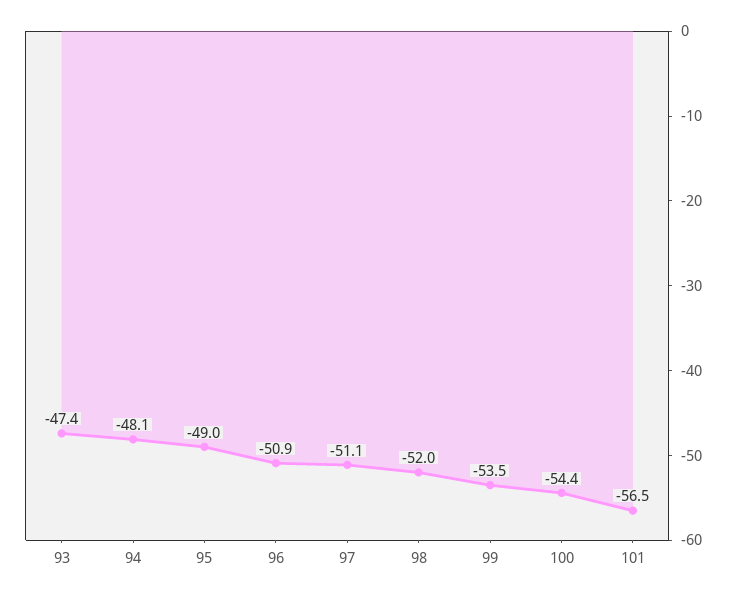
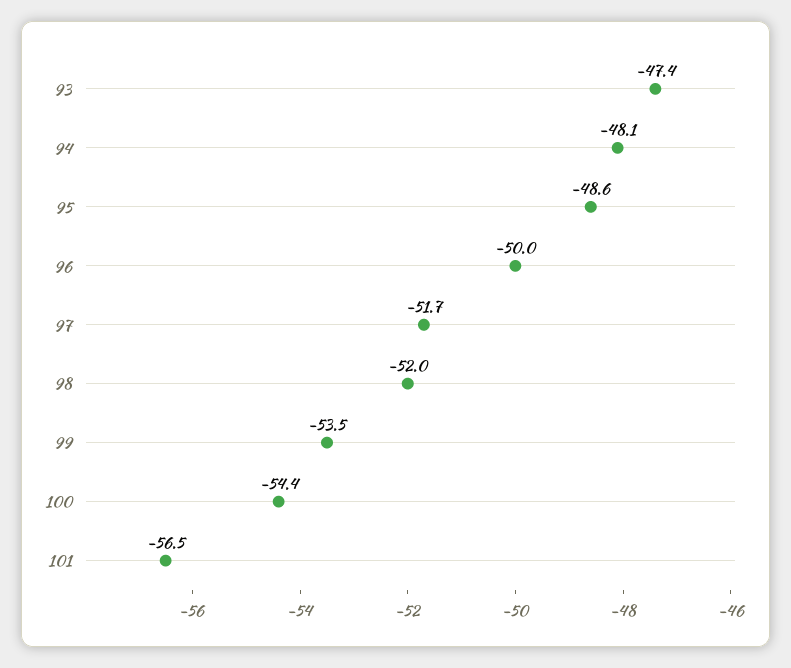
95: -49 -> -48.6
96: -50.9 -> -50
97: -51.1 -> -51.7

